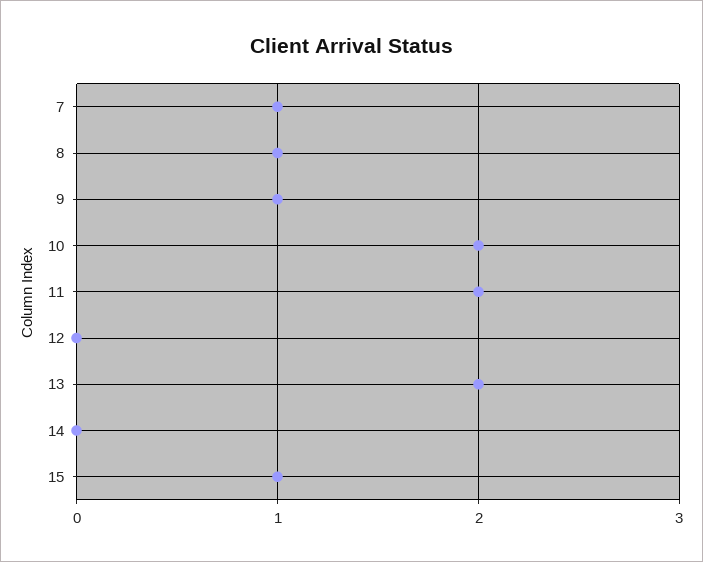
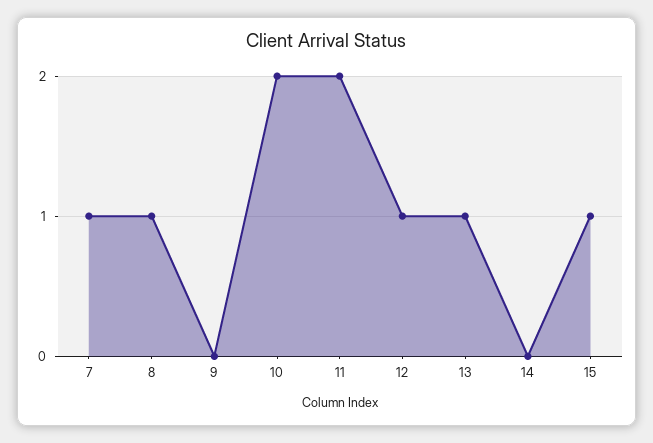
9: 1 -> 0
12: 0 -> 1
13: 2 -> 1

